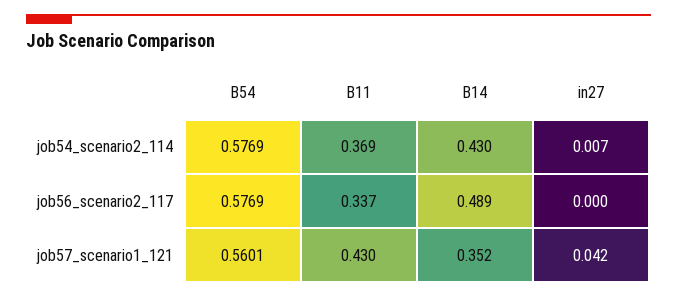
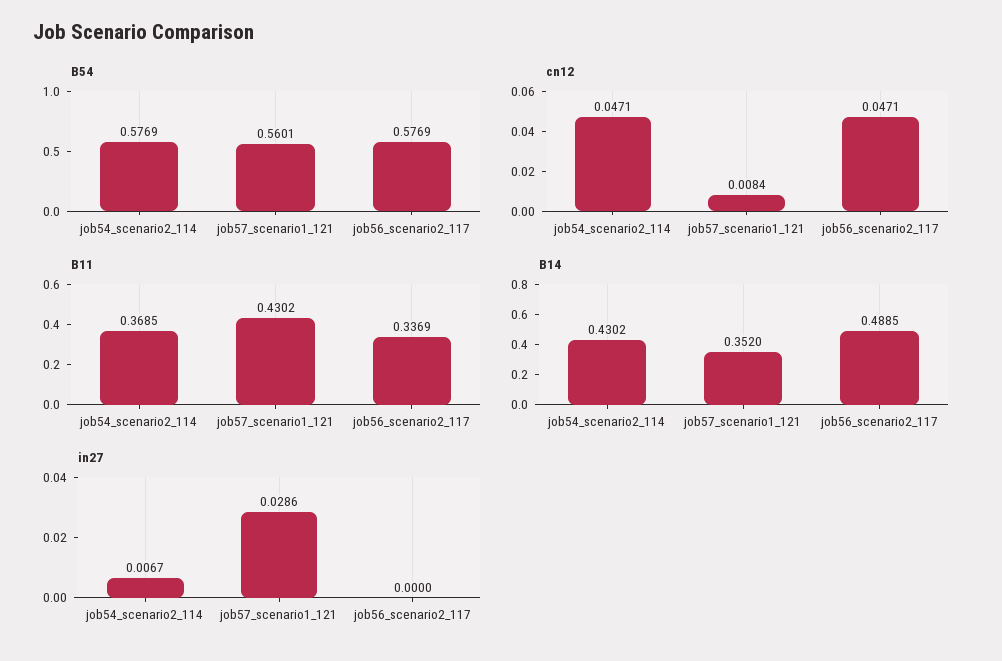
in27, job57_scenario1_121: 0.042 -> 0.0286
cn12, job54_scenario2_114: none -> 0.0471
cn12, job57_scenario1_121: none -> 0.0084
cn12, job56_scenario2_117: none -> 0.0471

